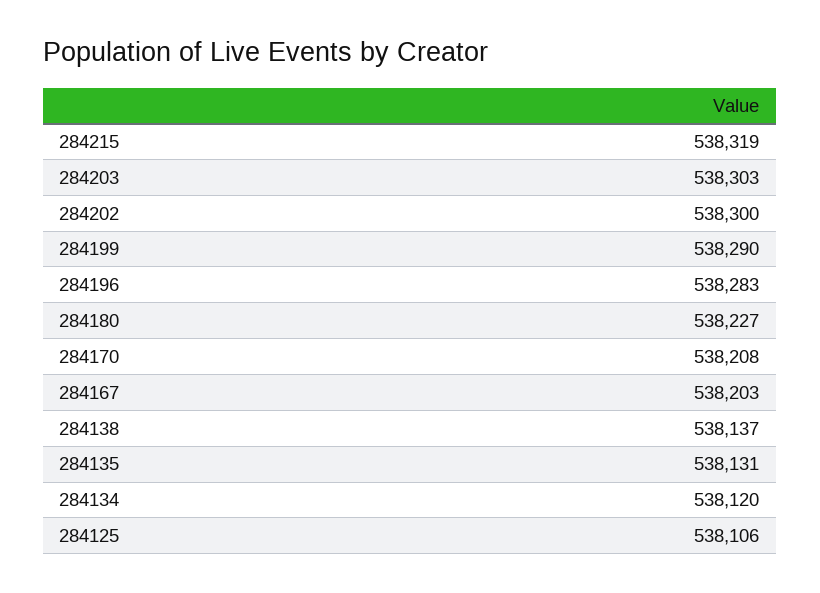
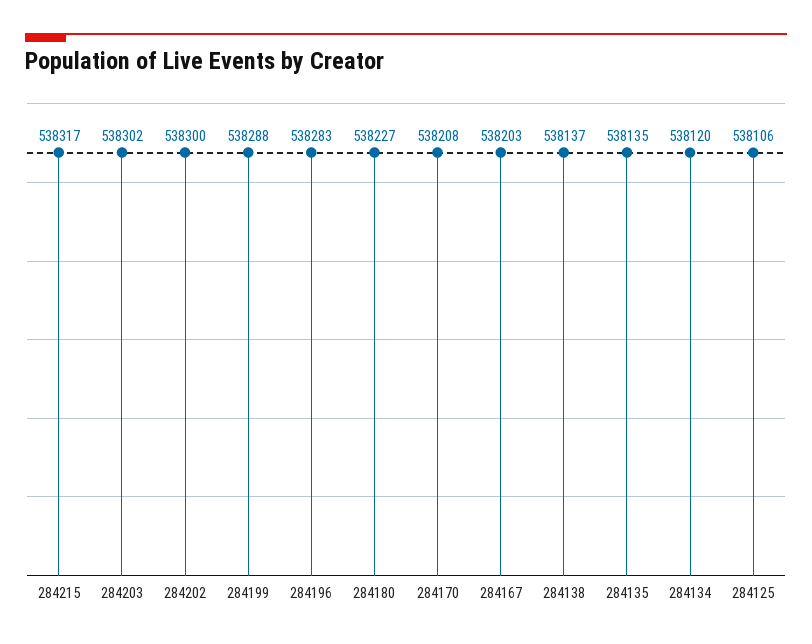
284215: 538319 -> 538317
284203: 538303 -> 538302
284199: 538290 -> 538288
284135: 538131 -> 538135

